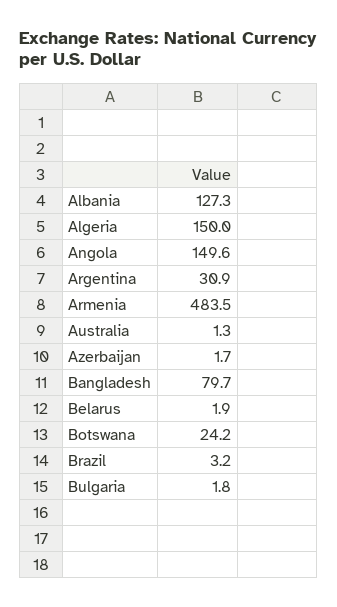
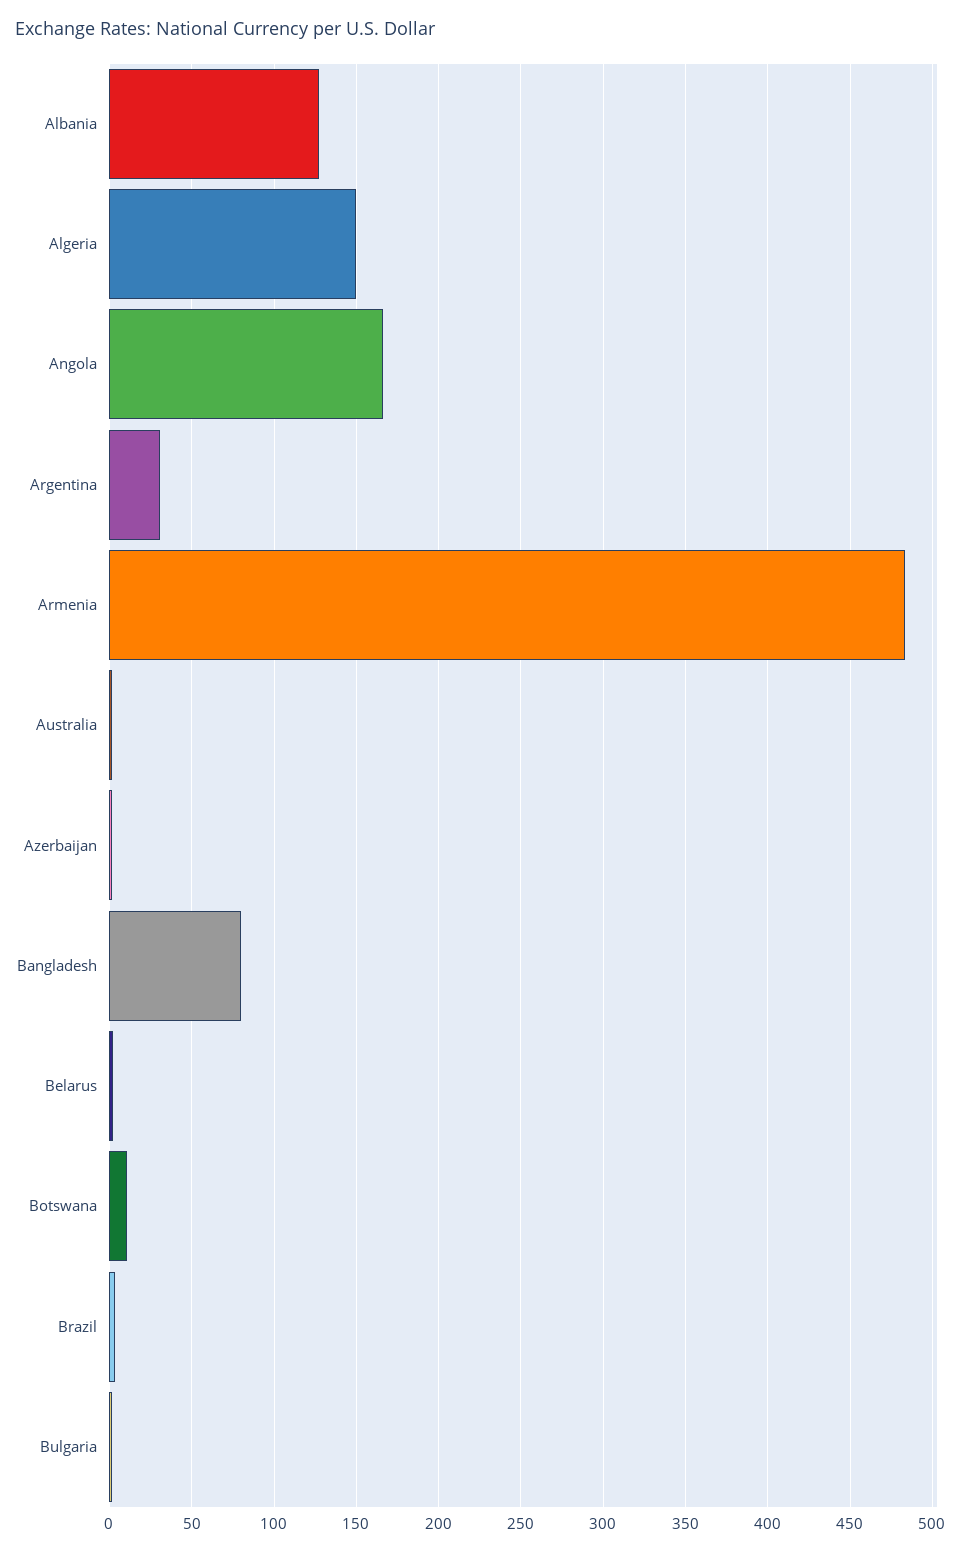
Angola: 149.6 -> 165
Botswana: 24.2 -> 10

